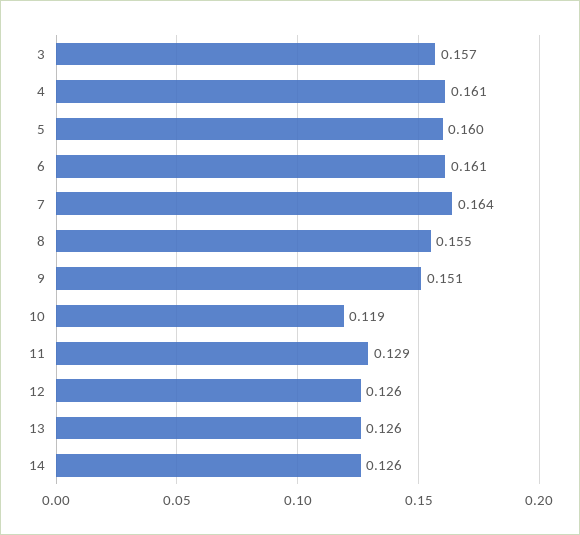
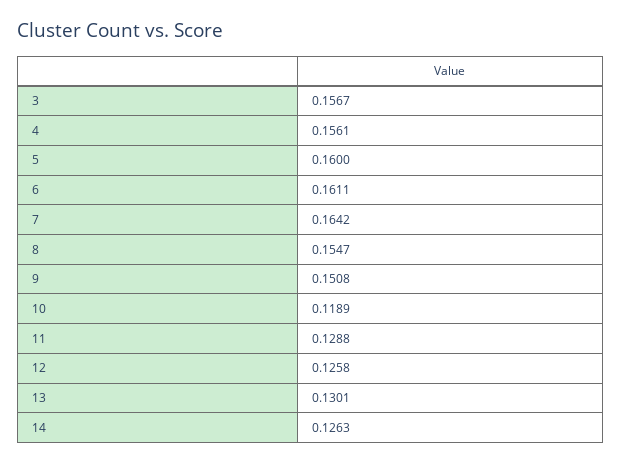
4: 0.161 -> 0.1561
13: 0.126 -> 0.1301

